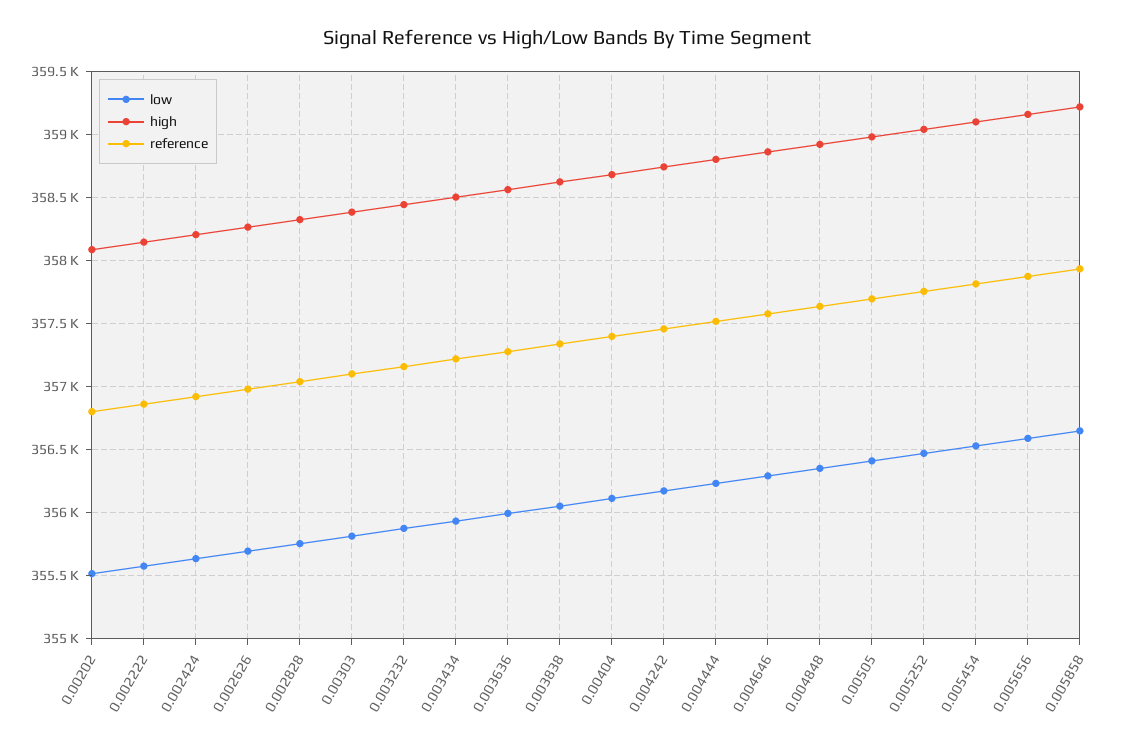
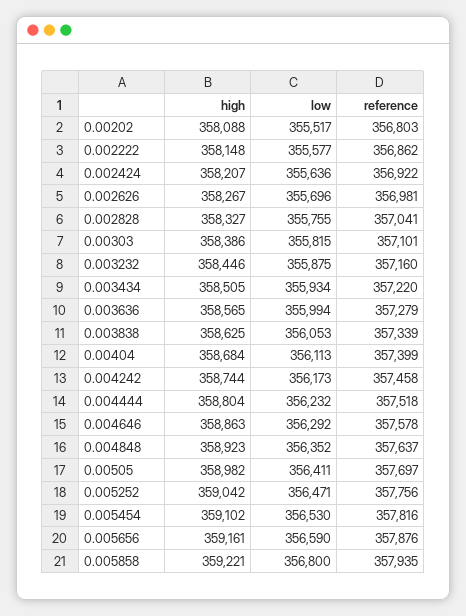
low, 0.005858: 356650 -> 356800

